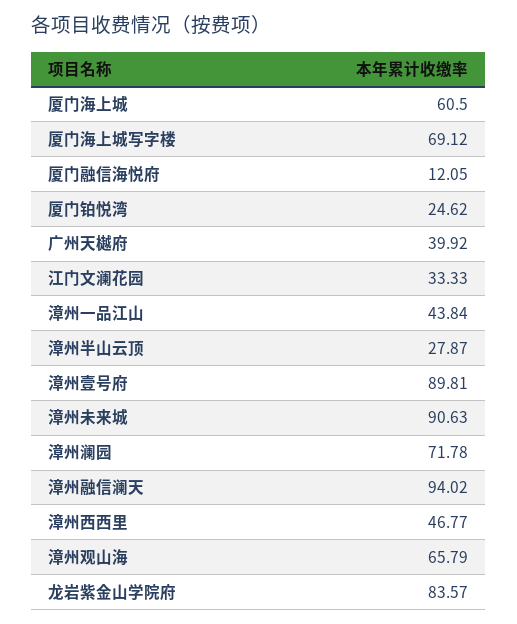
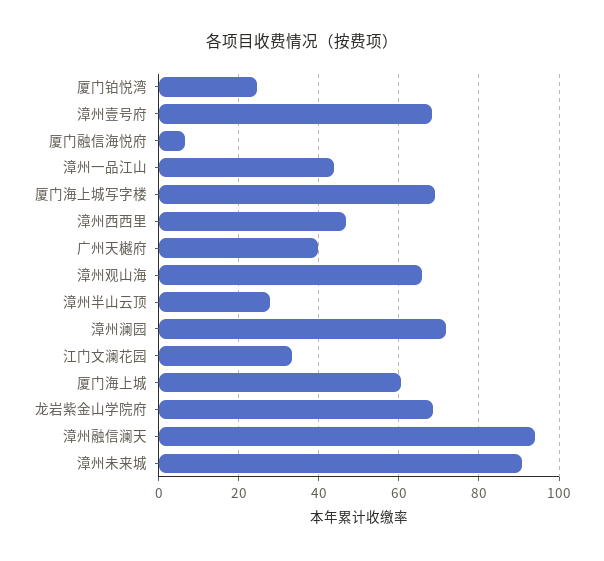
厦门融信海悦府: 12.05 -> 6
漳州壹号府: 89.81 -> 68
龙岩紫金山学院府: 83.57 -> 68

